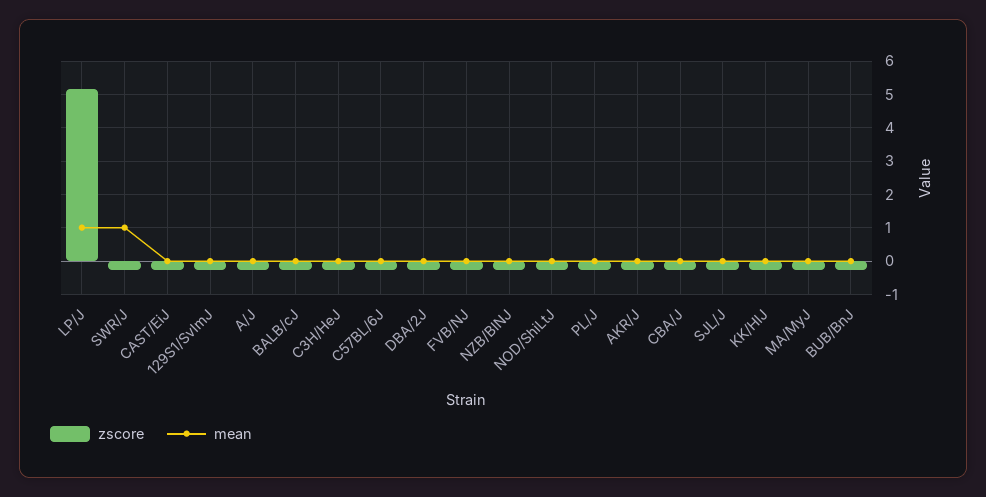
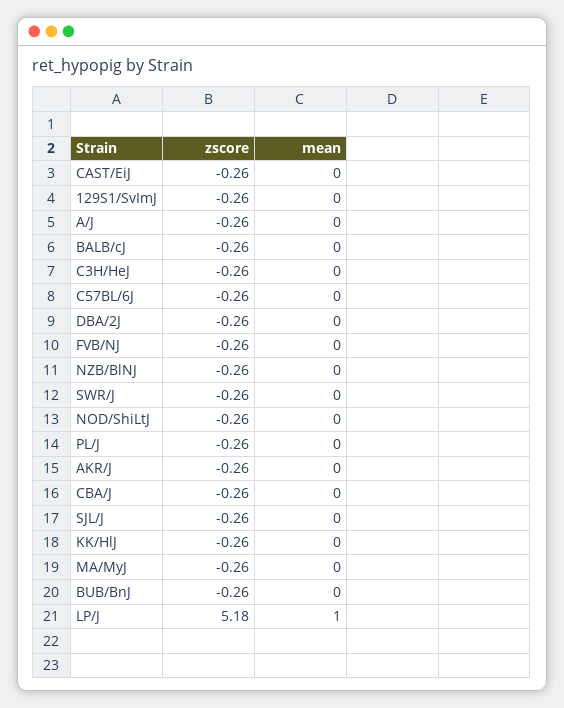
mean, SWR/J: 1 -> 0

